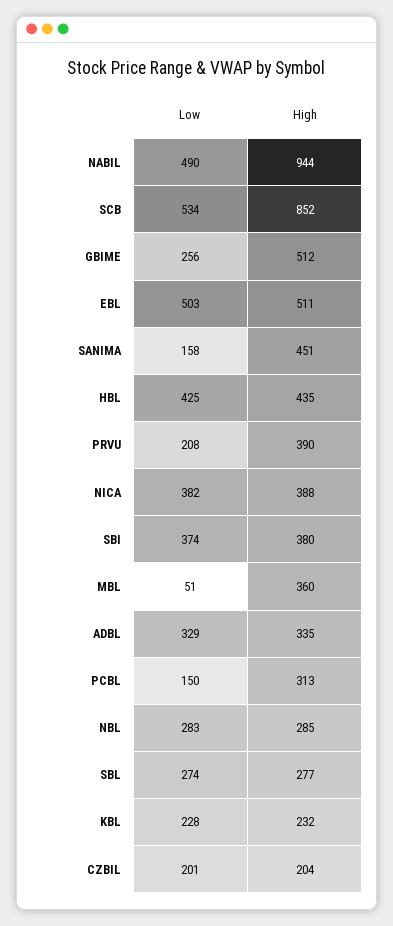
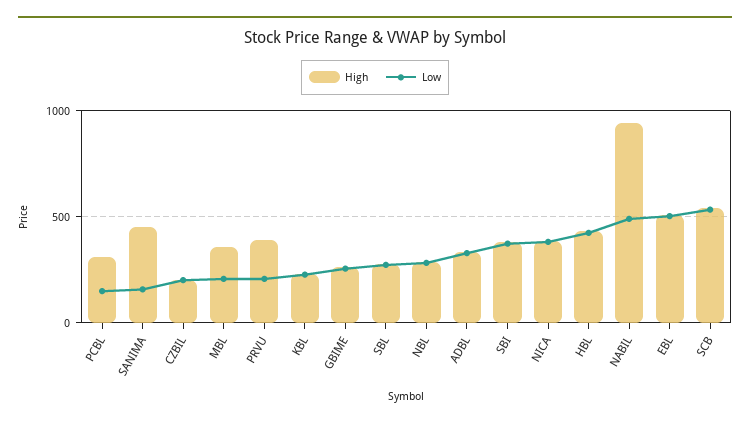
High, SCB: 852 -> 550
High, GBIME: 512 -> 250
Low, MBL: 51 -> 200

